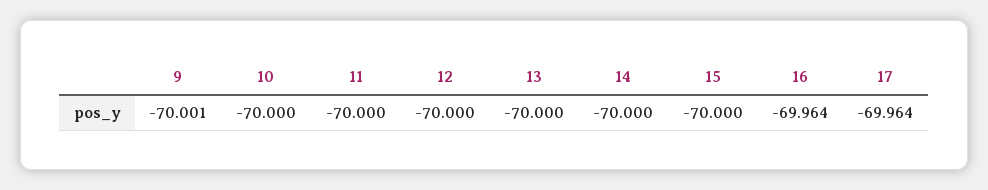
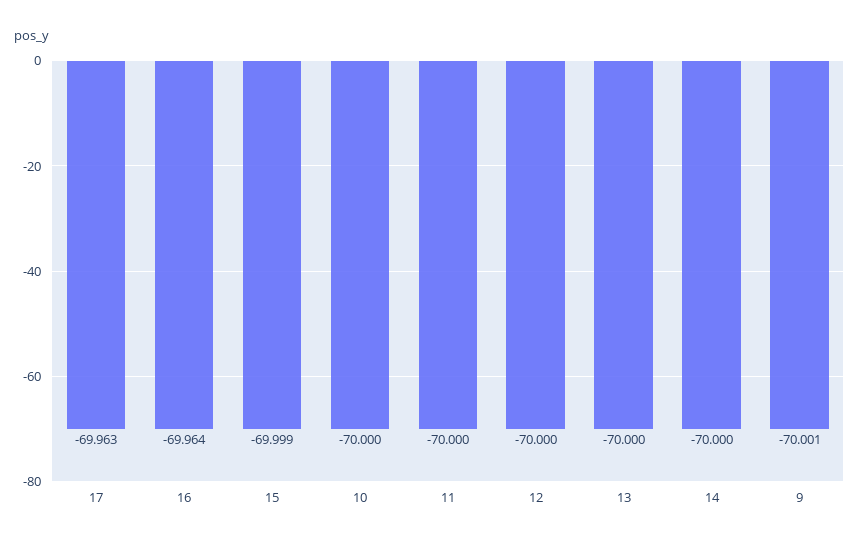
15: -70 -> -69.999
17: -69.964 -> -69.963

